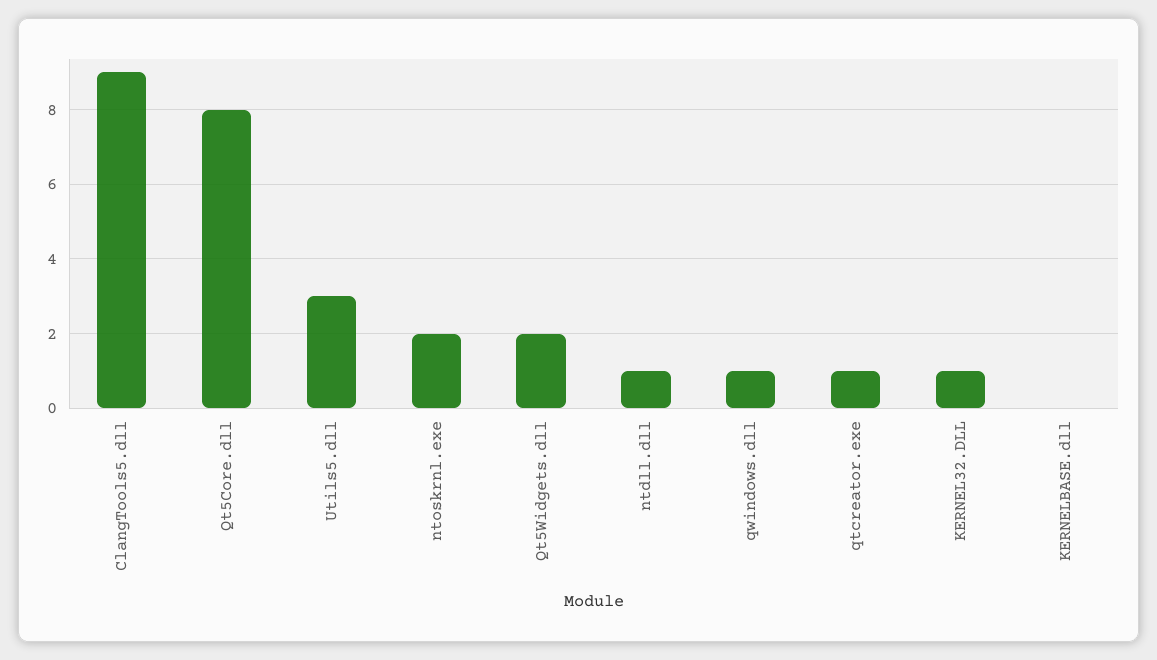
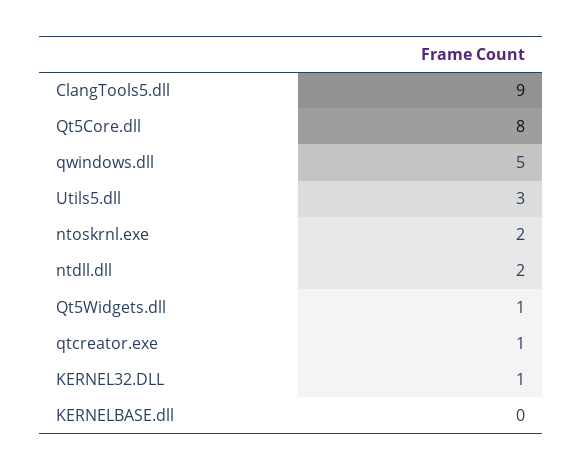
Qt5Widgets.dll: 2 -> 1
ntdll.dll: 1 -> 2
qwindows.dll: 1 -> 5

